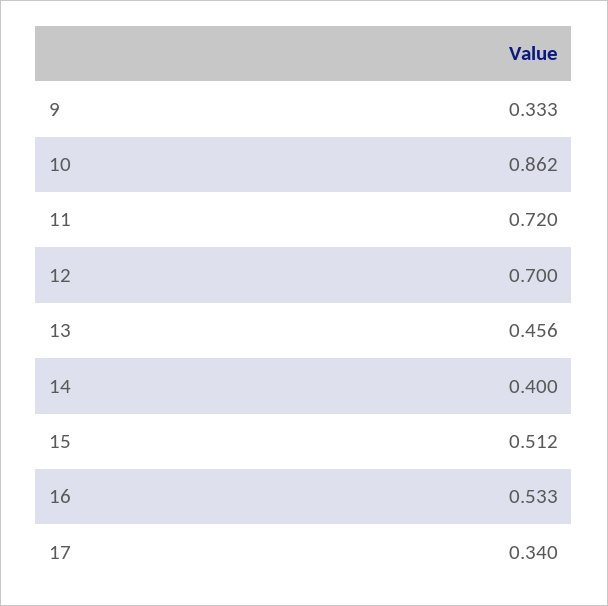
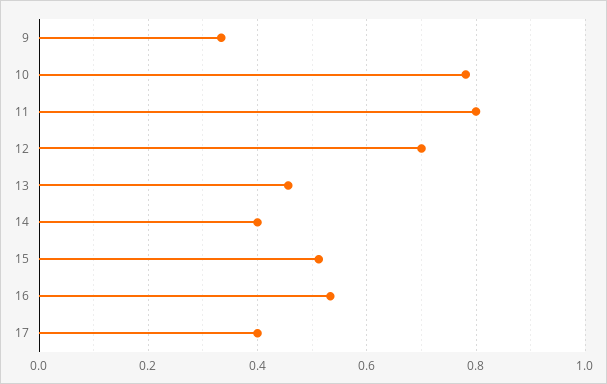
10: 0.862 -> 0.78
11: 0.72 -> 0.8
17: 0.34 -> 0.4

